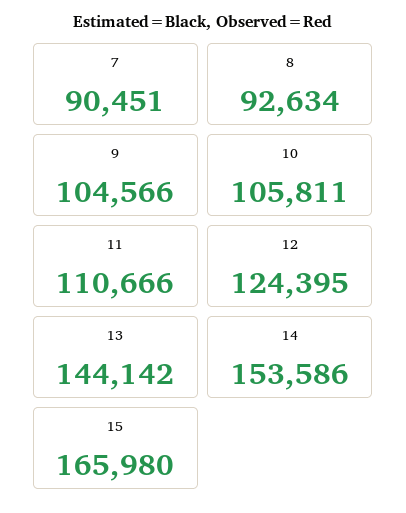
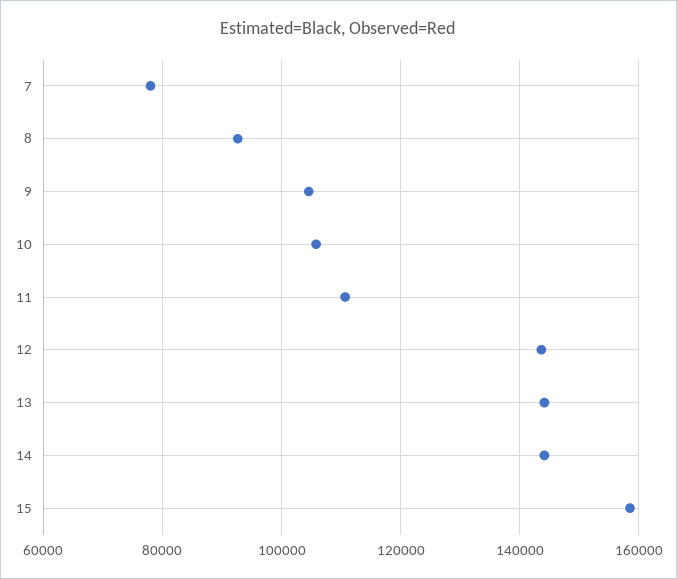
7: 90451 -> 78000
12: 124395 -> 144000
14: 153586 -> 144000
15: 165980 -> 158000

